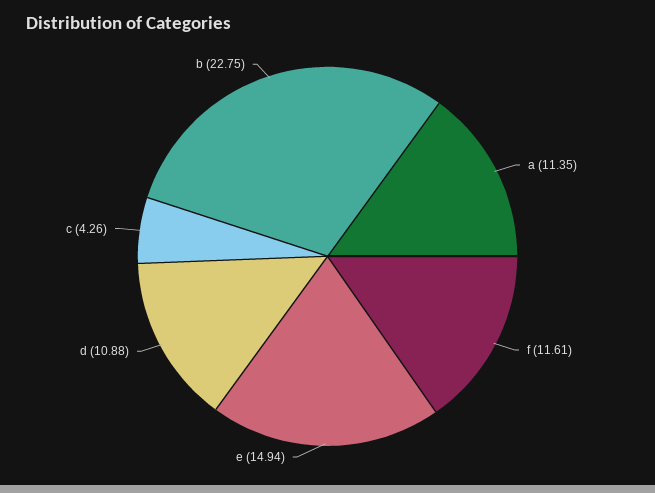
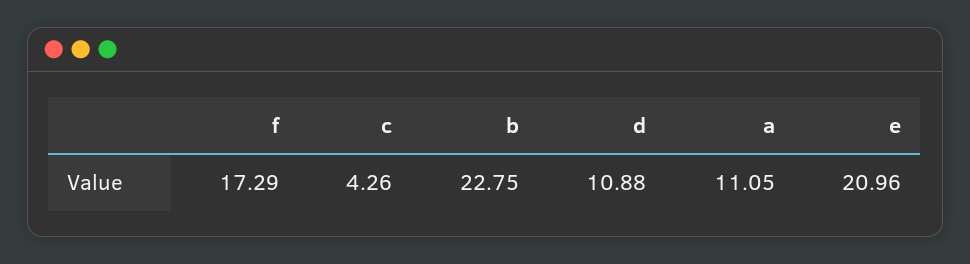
a: 11.35 -> 11.05
f: 11.61 -> 17.29
e: 14.94 -> 20.96

